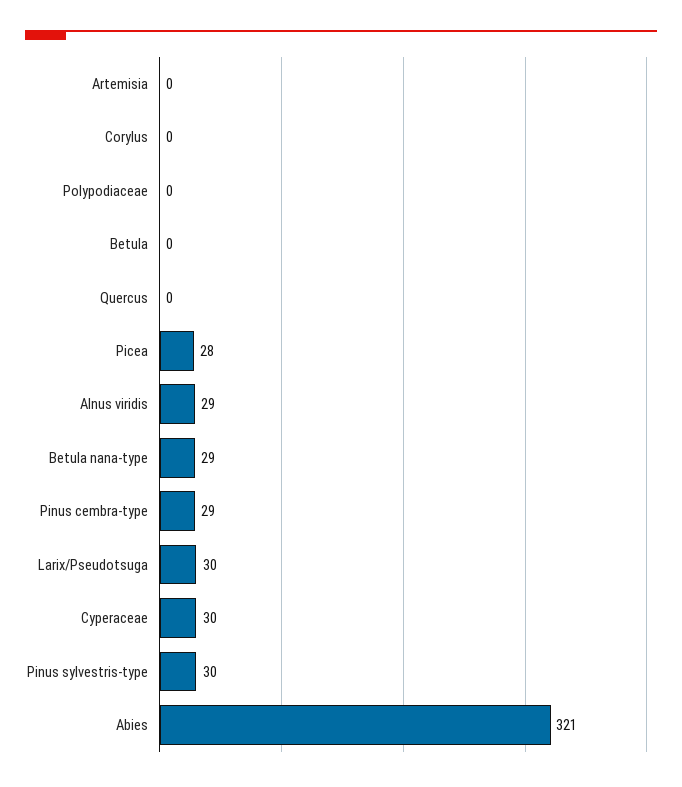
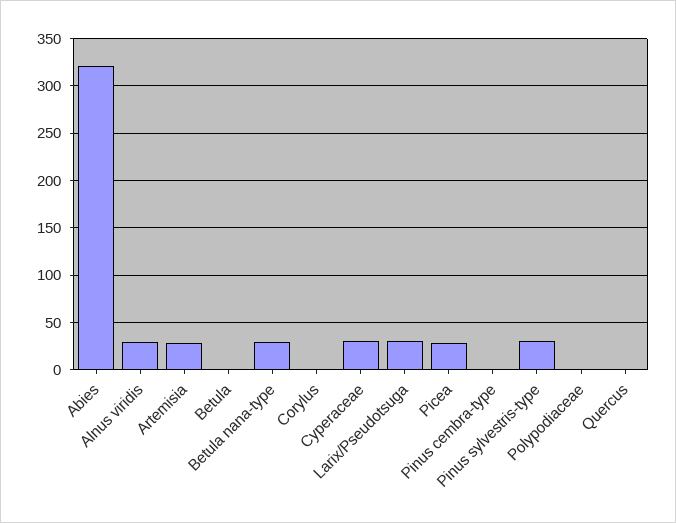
Artemisia: 0 -> 30
Pinus cembra-type: 29 -> 0

